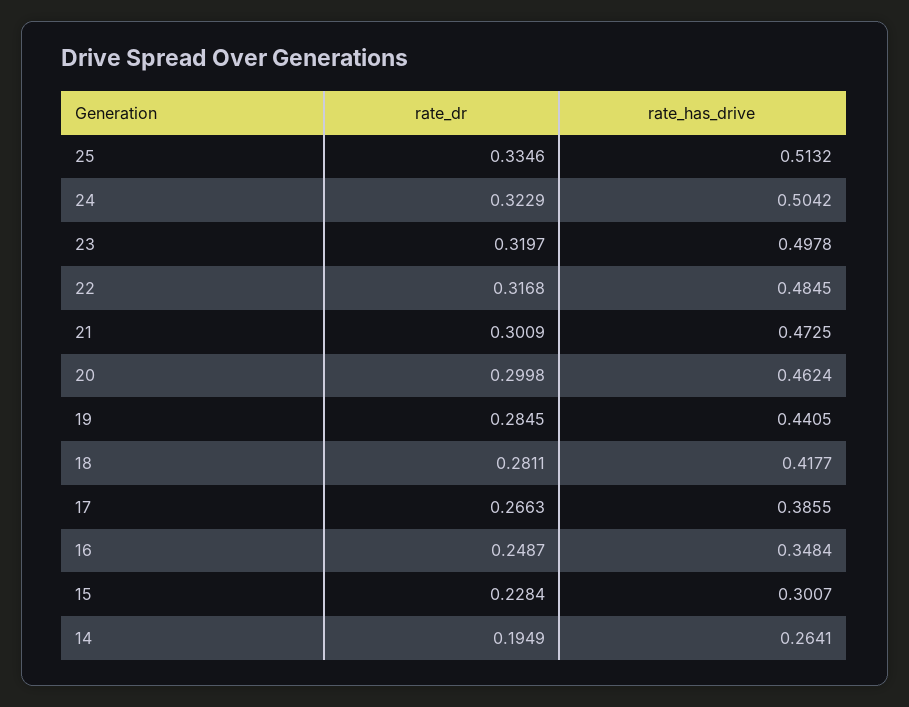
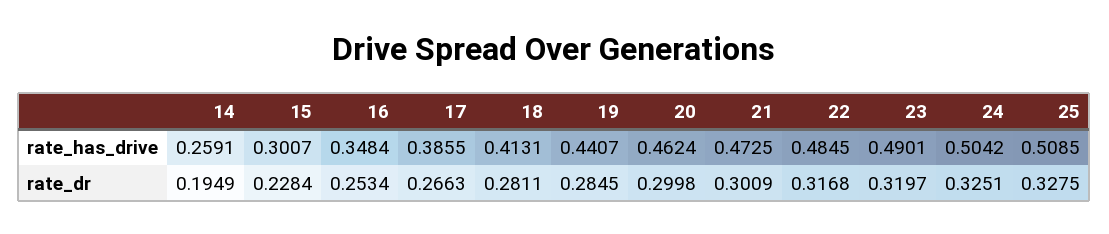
rate_dr, 25: 0.3346 -> 0.3275
rate_has_drive, 25: 0.5132 -> 0.5085
rate_dr, 24: 0.3229 -> 0.3251
rate_has_drive, 23: 0.4978 -> 0.4901
rate_has_drive, 19: 0.4405 -> 0.4407
rate_has_drive, 18: 0.4177 -> 0.4131
rate_dr, 16: 0.2487 -> 0.2534
rate_has_drive, 14: 0.2641 -> 0.2591

